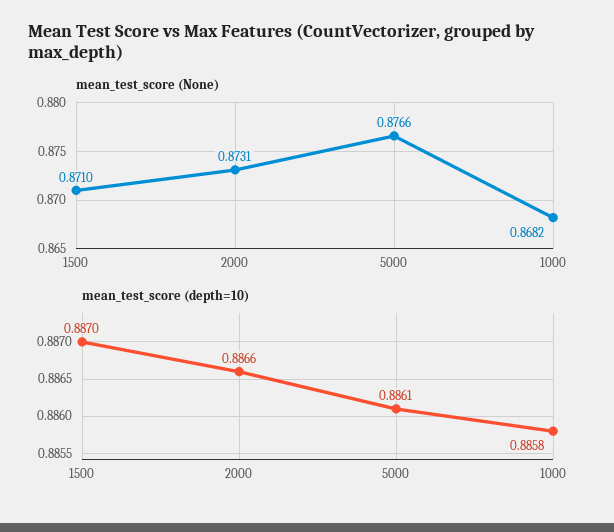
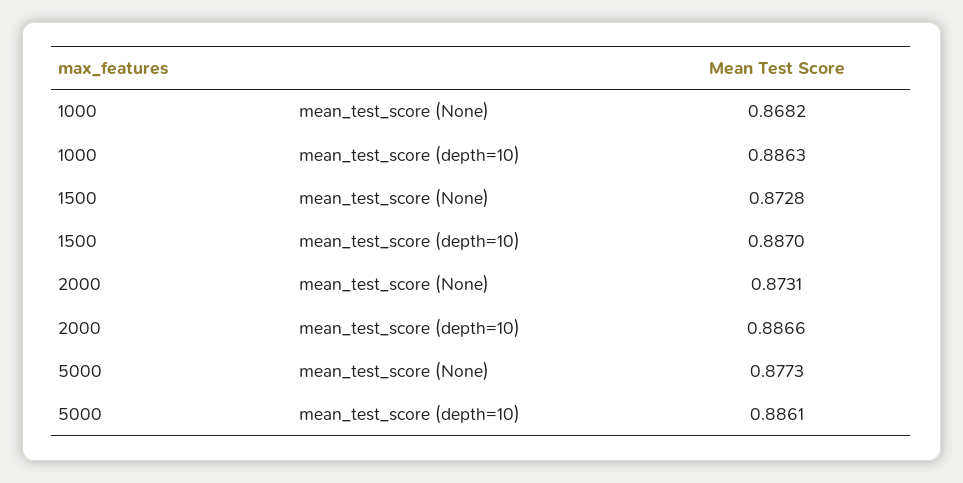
mean_test_score (None), 1500: 0.871 -> 0.8728
mean_test_score (None), 5000: 0.8766 -> 0.8773
mean_test_score (depth=10), 1000: 0.8858 -> 0.8863

